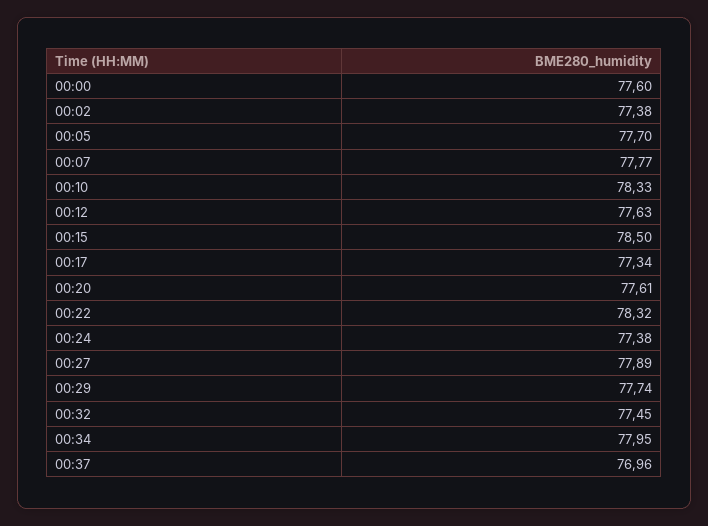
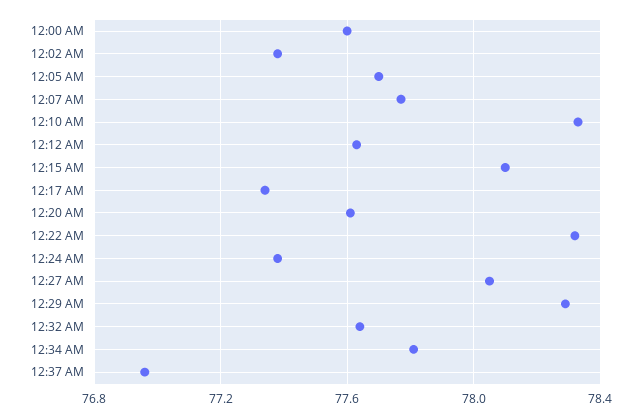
00:15: 78.5 -> 78.1
00:27: 77.89 -> 78.05
00:29: 77.74 -> 78.3
00:32: 77.45 -> 77.65
00:34: 77.95 -> 77.8

